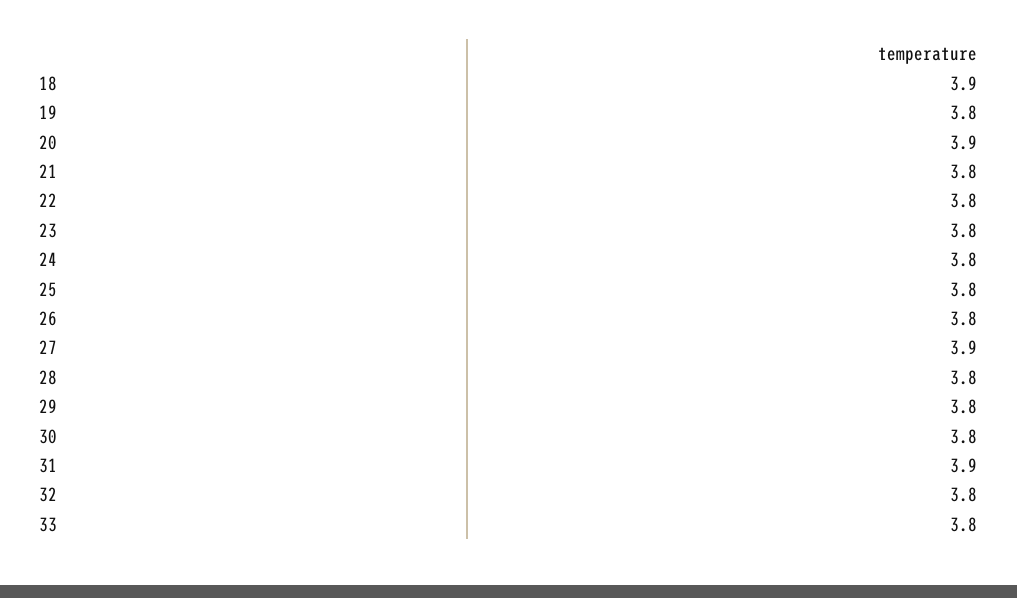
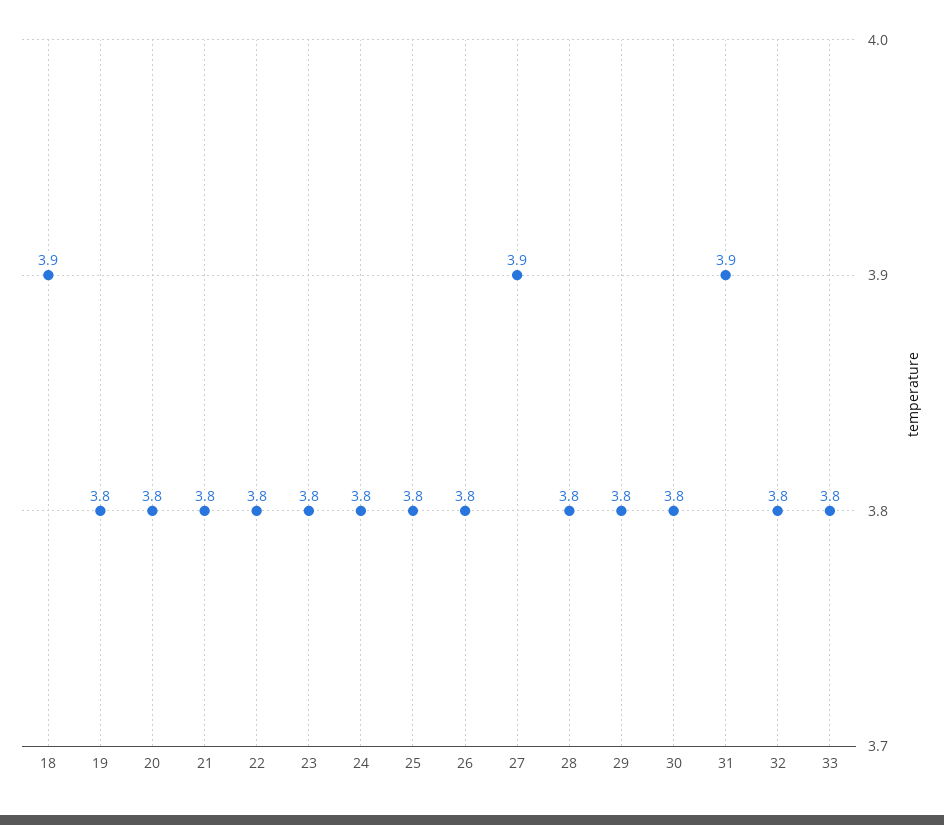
20: 3.9 -> 3.8

